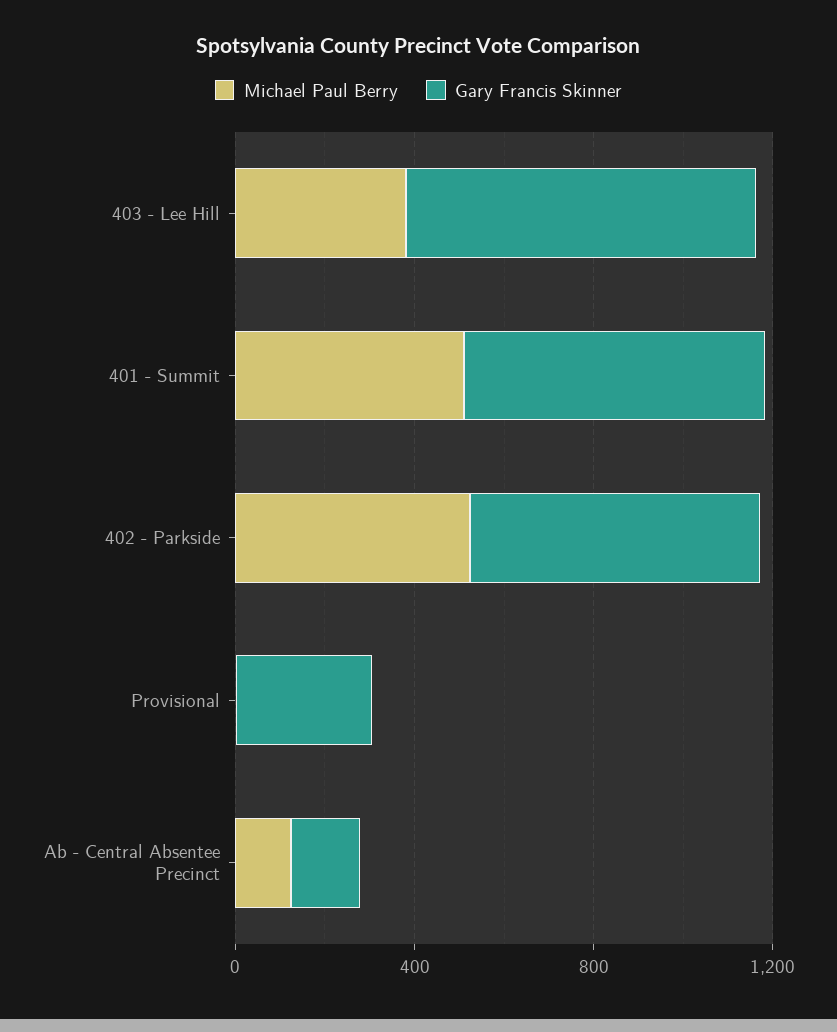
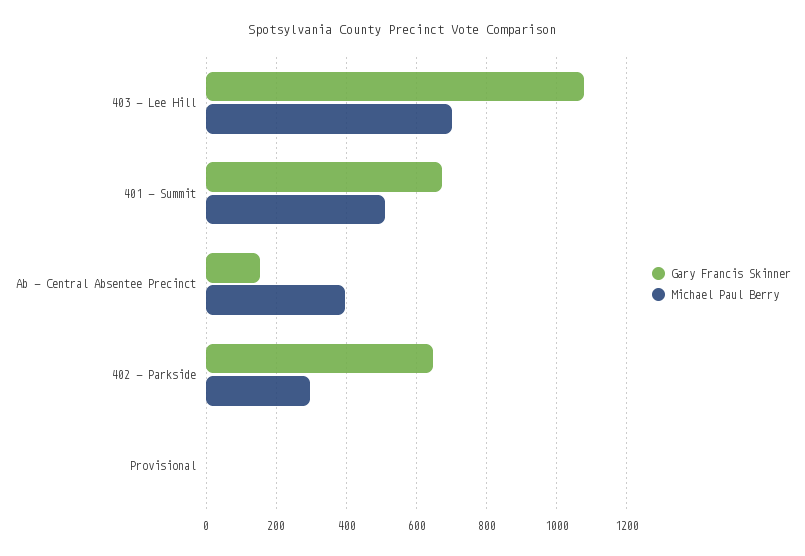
Michael Paul Berry, 403 - Lee Hill: 400 -> 700
Gary Francis Skinner, 403 - Lee Hill: 800 -> 1080
Michael Paul Berry, 402 - Parkside: 500 -> 300
Gary Francis Skinner, Provisional: 300 -> 0
Michael Paul Berry, Ab - Central Absentee Precinct: 100 -> 400

